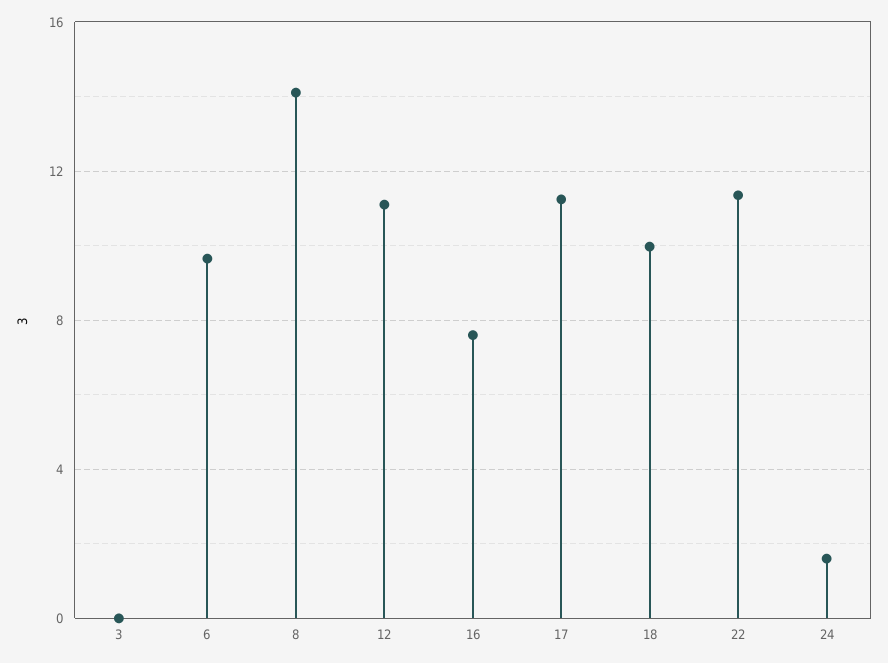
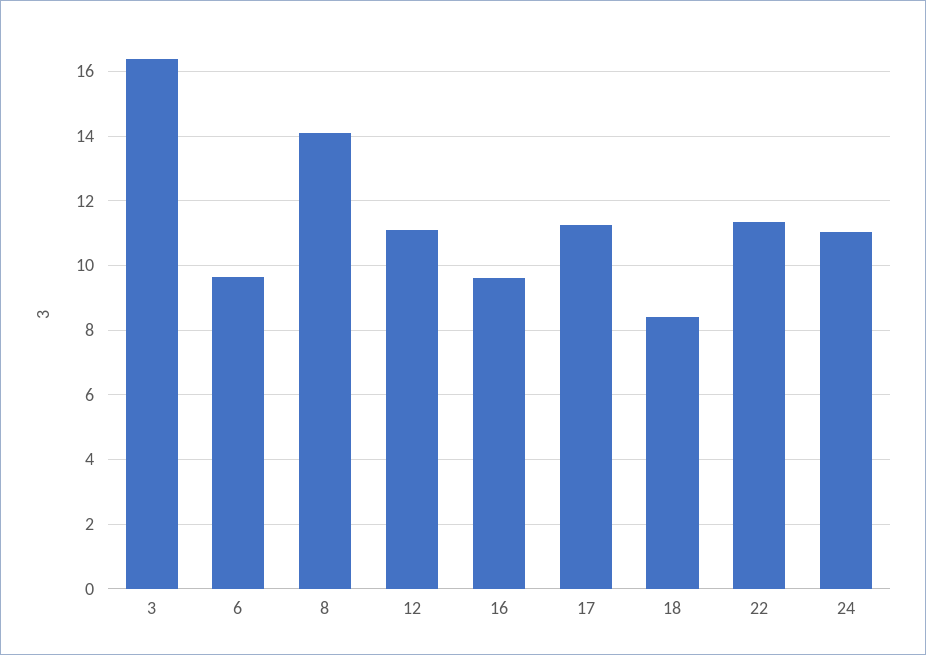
3: 0 -> 16.4
16: 7.5 -> 9.6
18: 10 -> 8.4
24: 1.5 -> 11

